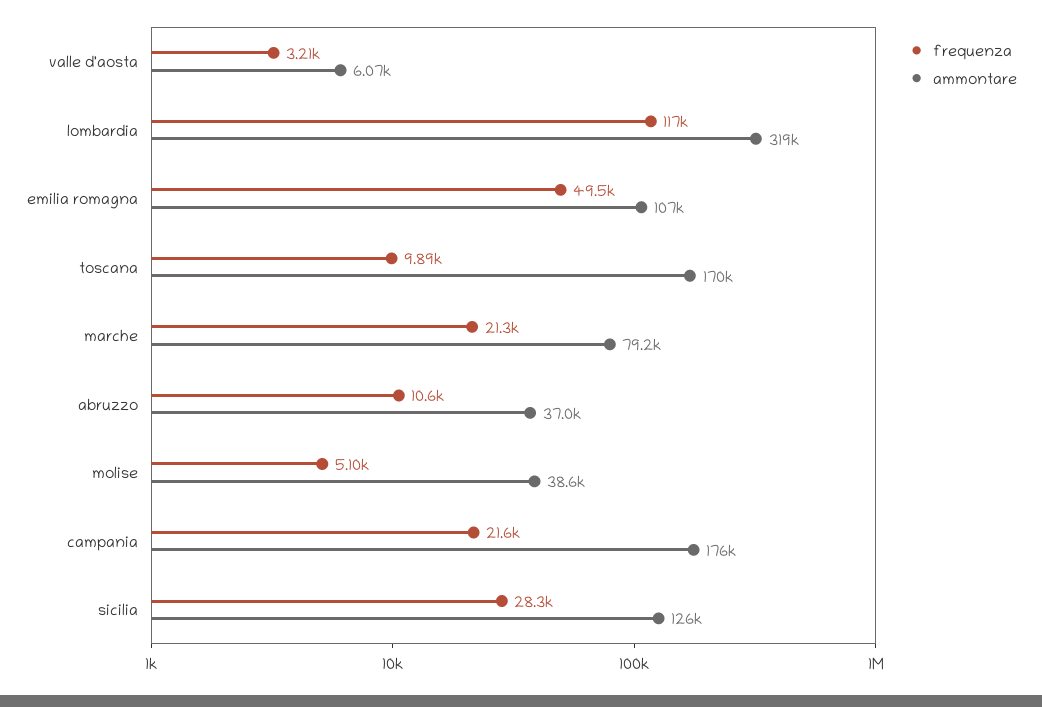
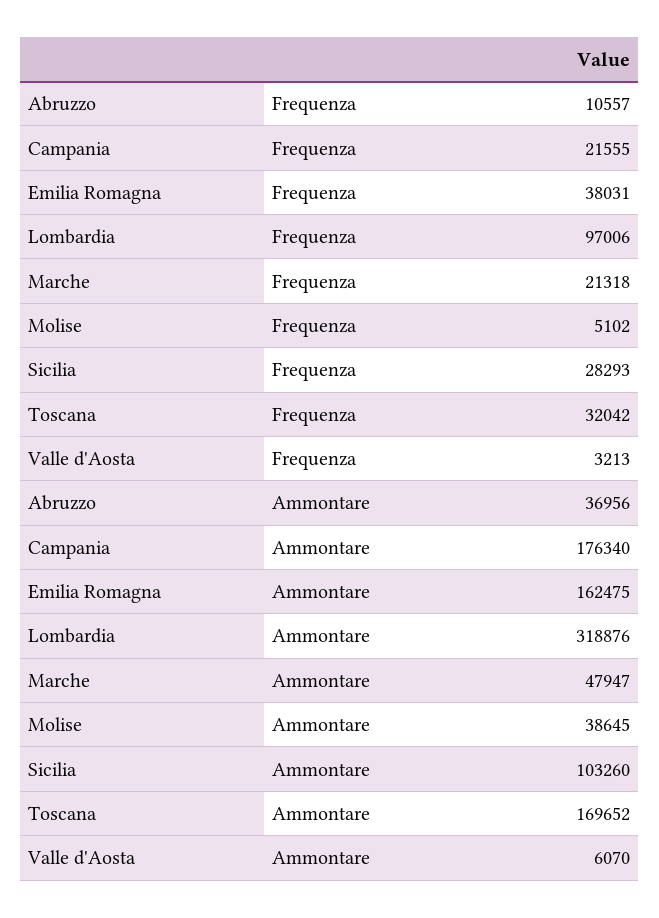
frequenza, lombardia: 117000 -> 97006
frequenza, emilia romagna: 49500 -> 38031
ammontare, emilia romagna: 107000 -> 162475
frequenza, toscana: 9890 -> 32042
ammontare, marche: 79200 -> 47947
ammontare, sicilia: 126000 -> 103260

